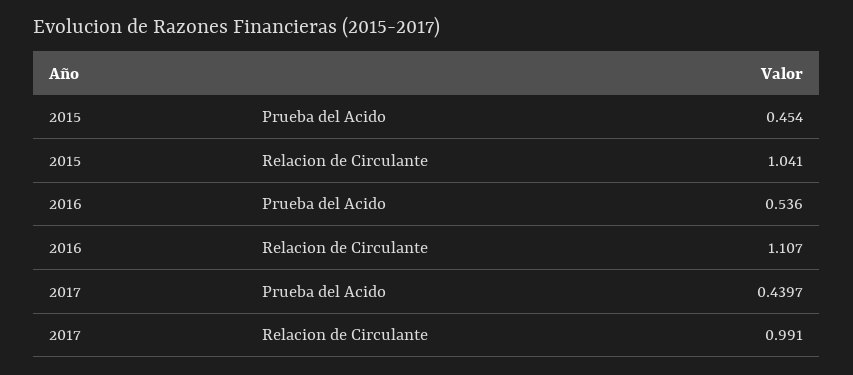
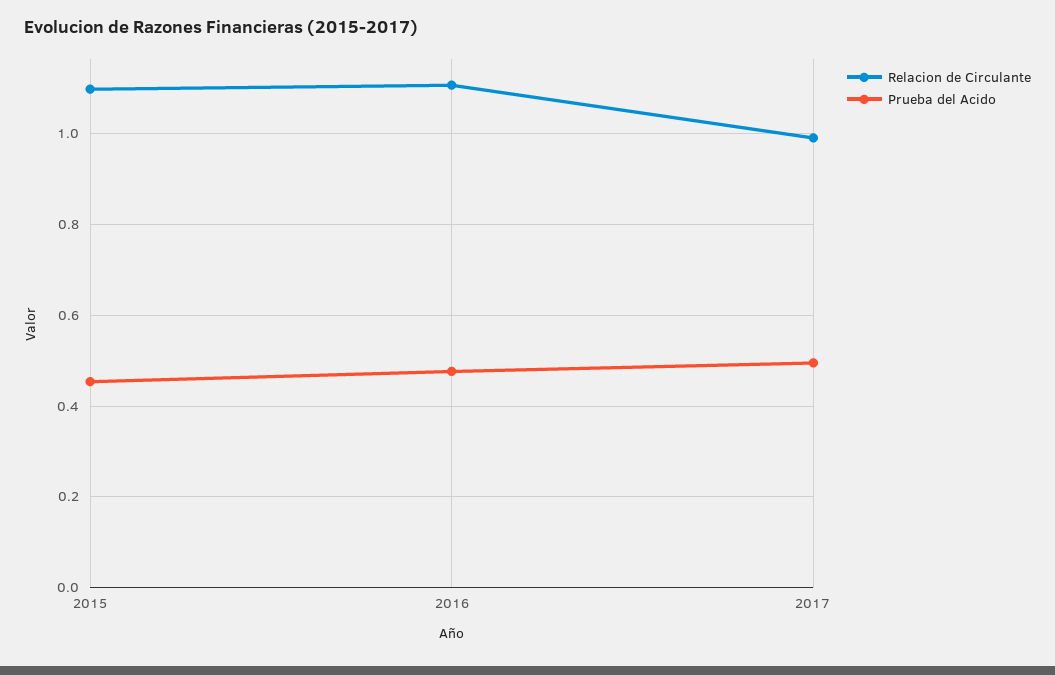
Relacion de Circulante, 2015: 1.041 -> 1.1
Prueba del Acido, 2016: 0.536 -> 0.48
Prueba del Acido, 2017: 0.4397 -> 0.5

